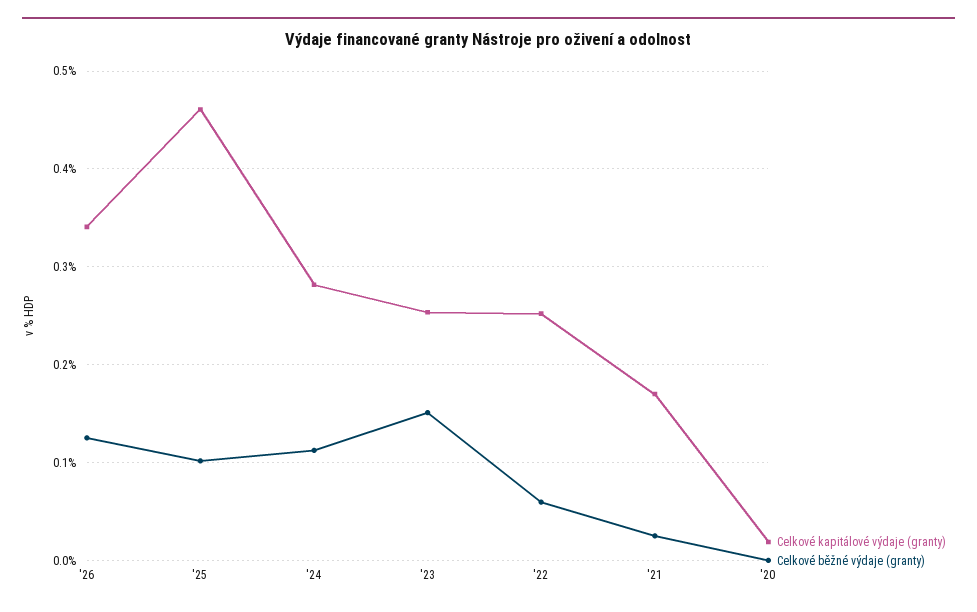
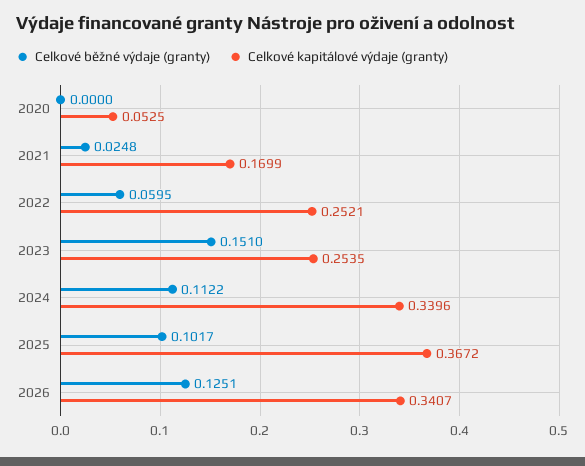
Celkové kapitálové výdaje (granty), '25: 0.46 -> 0.3672
Celkové kapitálové výdaje (granty), '24: 0.28 -> 0.3396
Celkové kapitálové výdaje (granty), '20: 0.02 -> 0.0525

